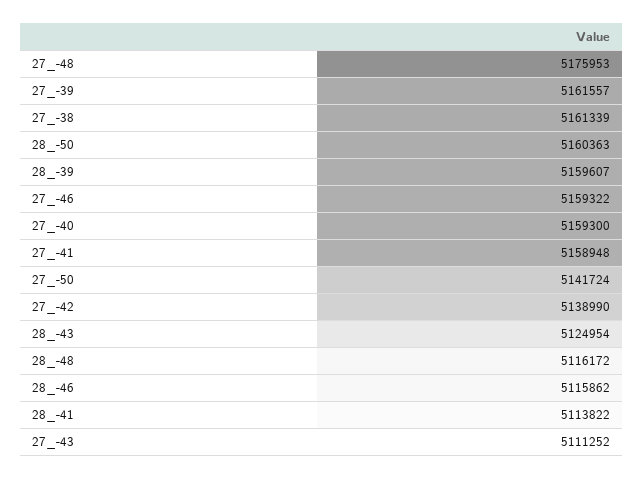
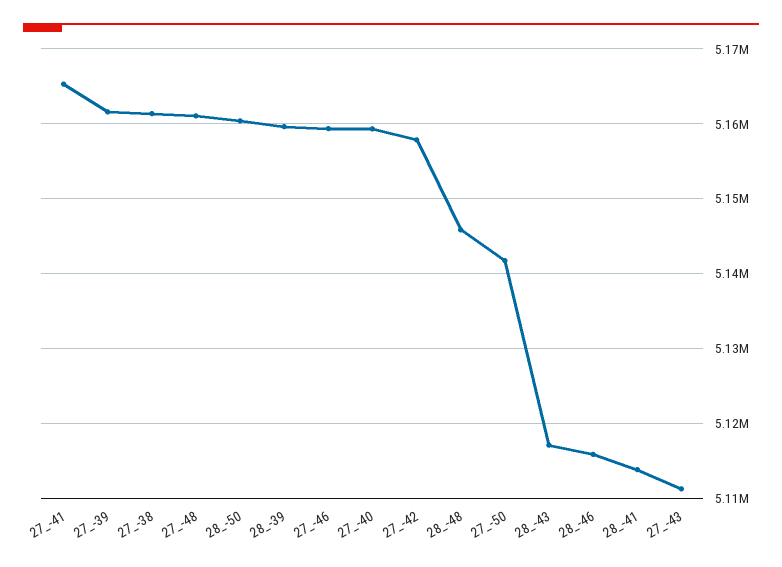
27_-48: 5175953 -> 5161000
27_-41: 5158948 -> 5165000
27_-42: 5138990 -> 5158000
28_-43: 5124954 -> 5117000
28_-48: 5116172 -> 5146000

